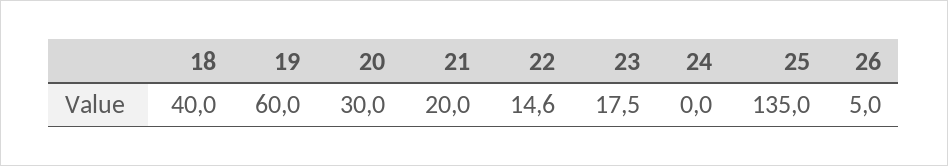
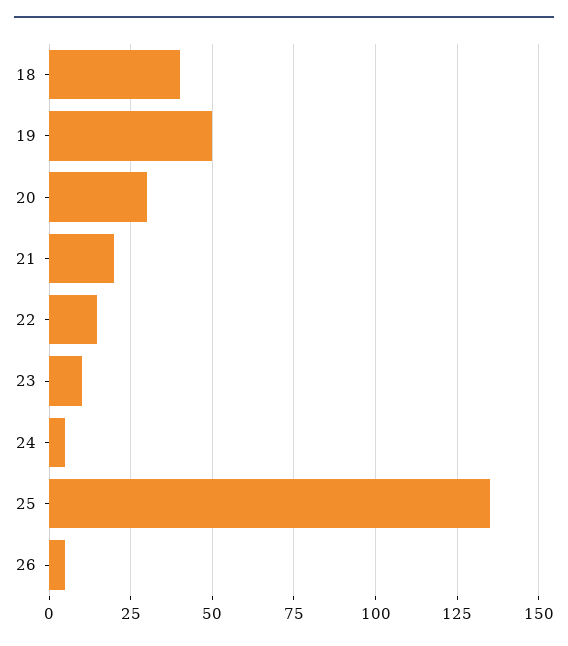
19: 60 -> 50
23: 17.5 -> 10
24: 0 -> 5

